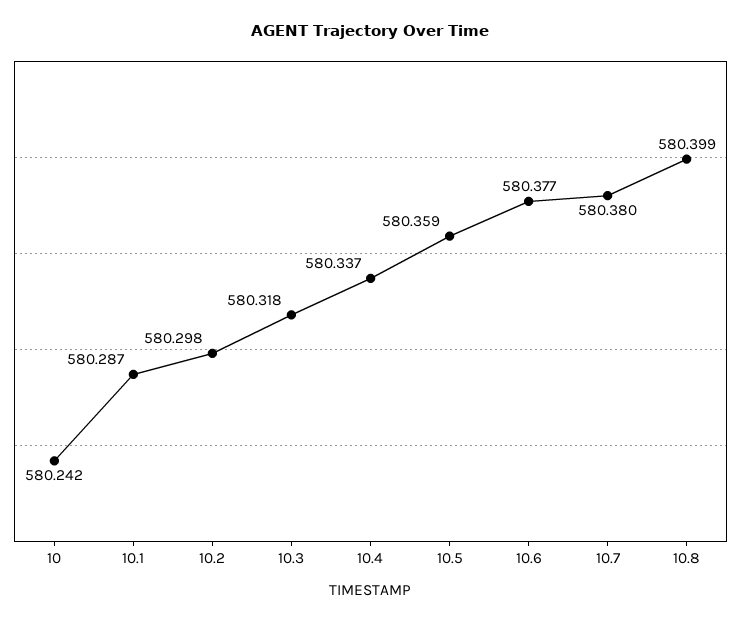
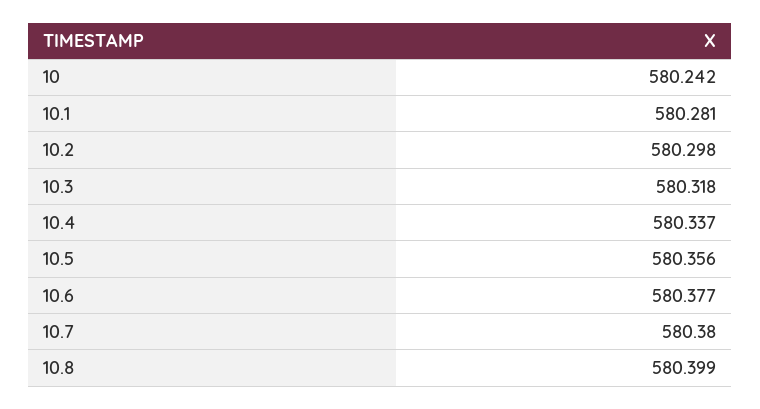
10.1: 580.287 -> 580.281
10.5: 580.359 -> 580.356

